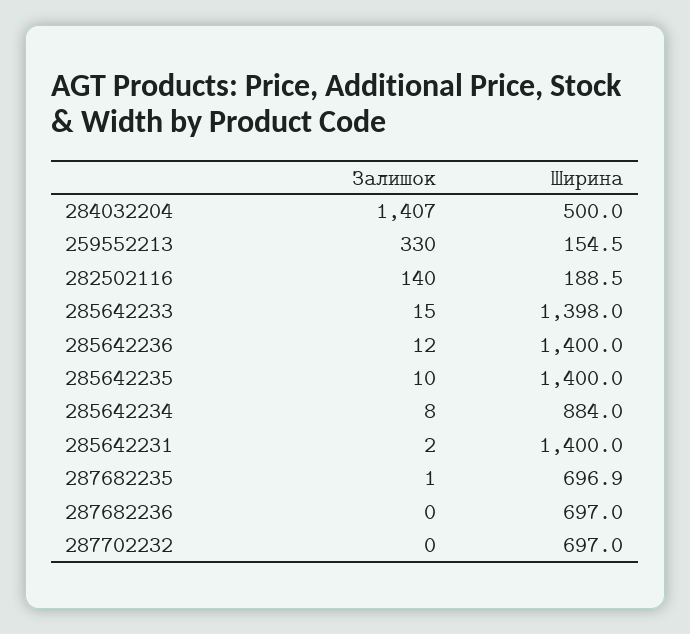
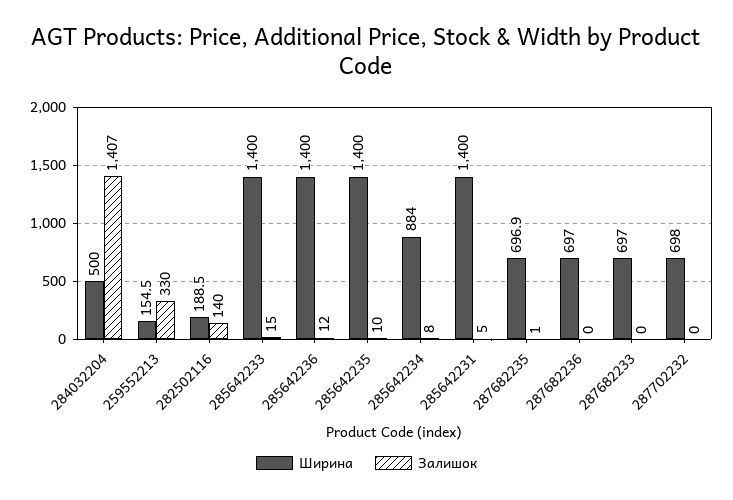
Ширина, 285642233: 1398 -> 1400
Залишок, 285642231: 2 -> 5
Ширина, 287702232: 697 -> 698
Ширина, 287682233: none -> 697
Залишок, 287682233: none -> 0

